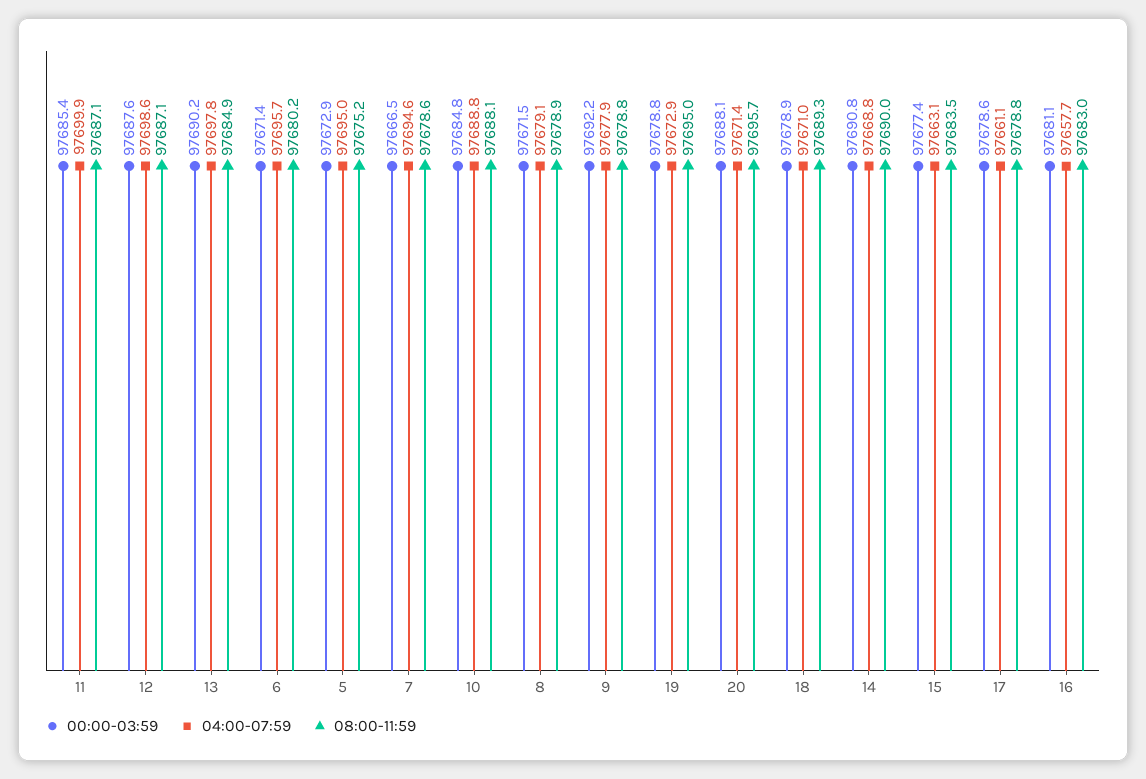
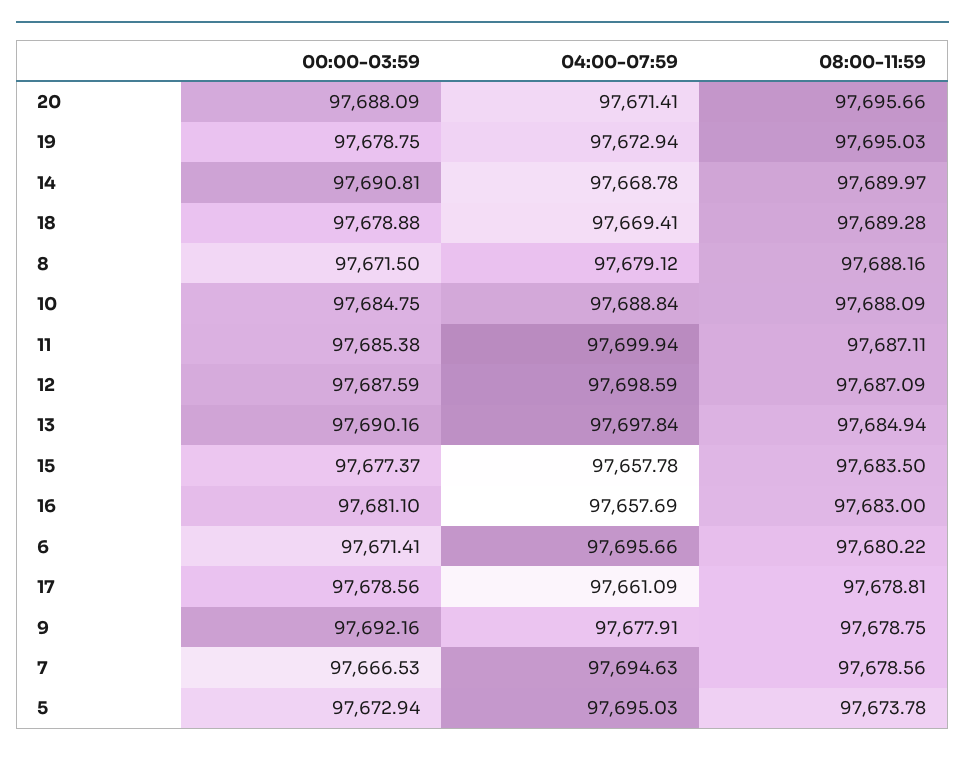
08:00-11:59, 5: 97675.2 -> 97673.78
08:00-11:59, 8: 97678.9 -> 97688.16
04:00-07:59, 18: 97671 -> 97669.41
04:00-07:59, 15: 97663.1 -> 97657.78

